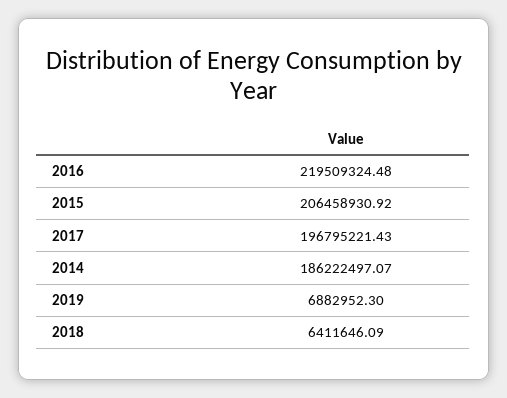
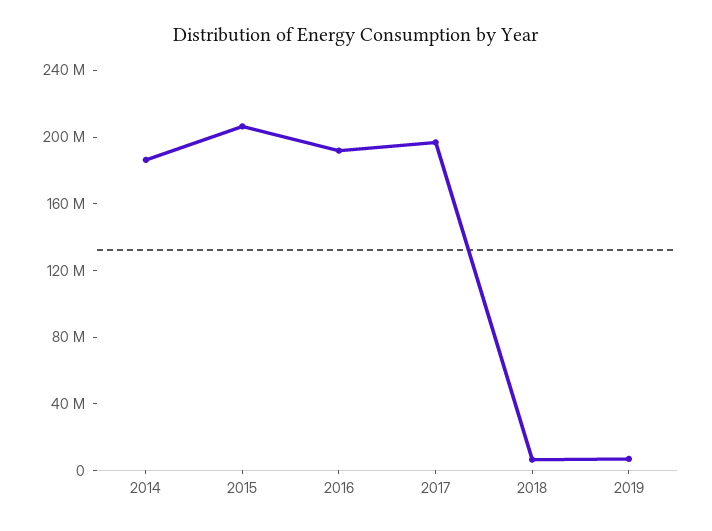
2016: 219509324.48 -> 190000000

